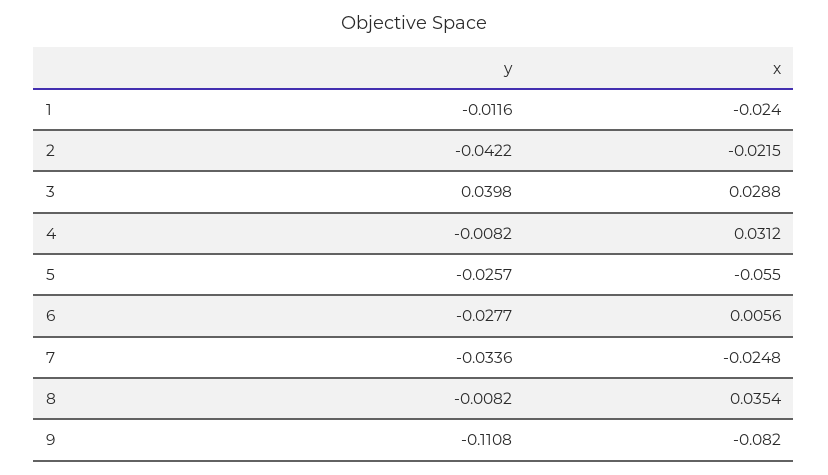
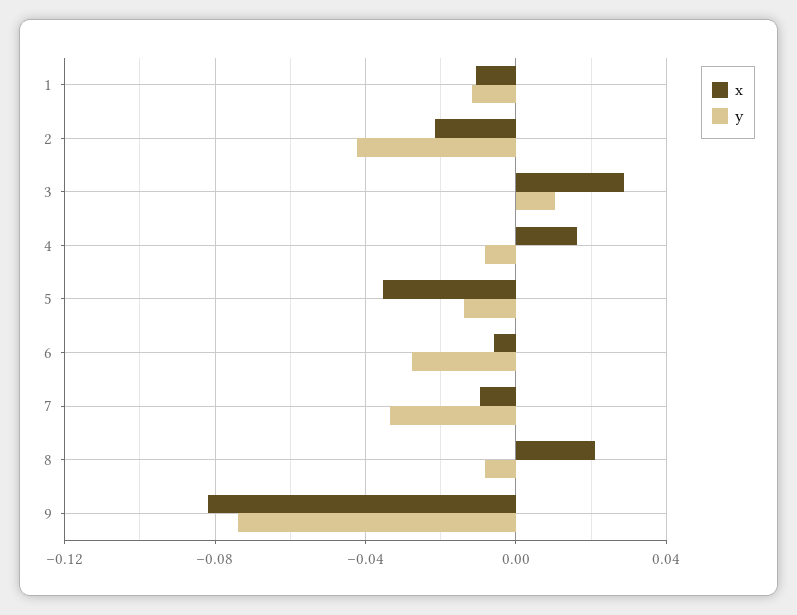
x, 1: -0.024 -> -0.01
y, 3: 0.0398 -> 0.01
x, 4: 0.0312 -> 0.015
y, 5: -0.0257 -> -0.015
x, 5: -0.055 -> -0.035
x, 6: 0.0056 -> -0.005
x, 7: -0.0248 -> -0.01
x, 8: 0.0354 -> 0.02
y, 9: -0.1108 -> -0.075

